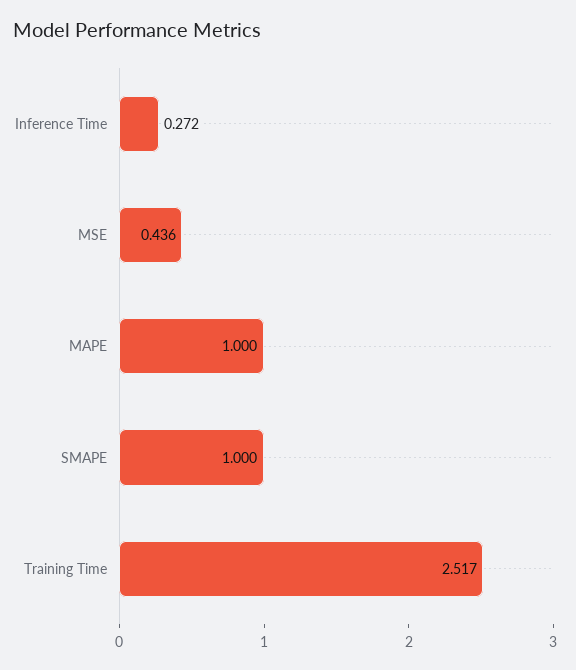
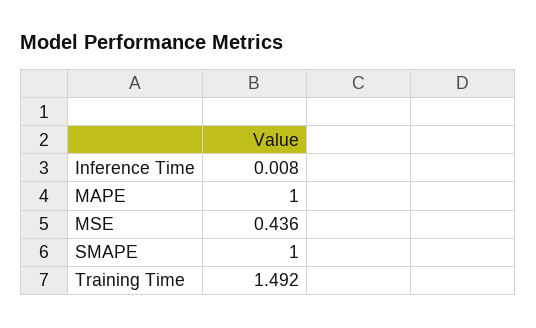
Inference Time: 0.272 -> 0.008
Training Time: 2.517 -> 1.492

